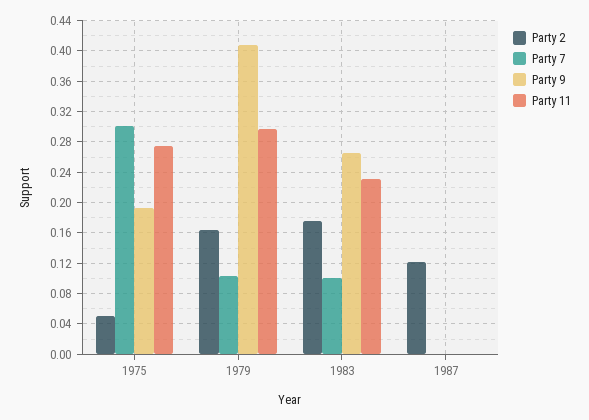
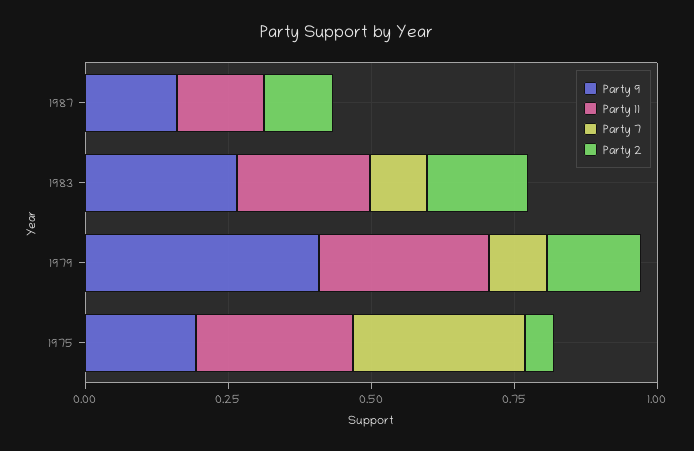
Party 9, 1987: 0 -> 0.15
Party 11, 1987: 0 -> 0.15

